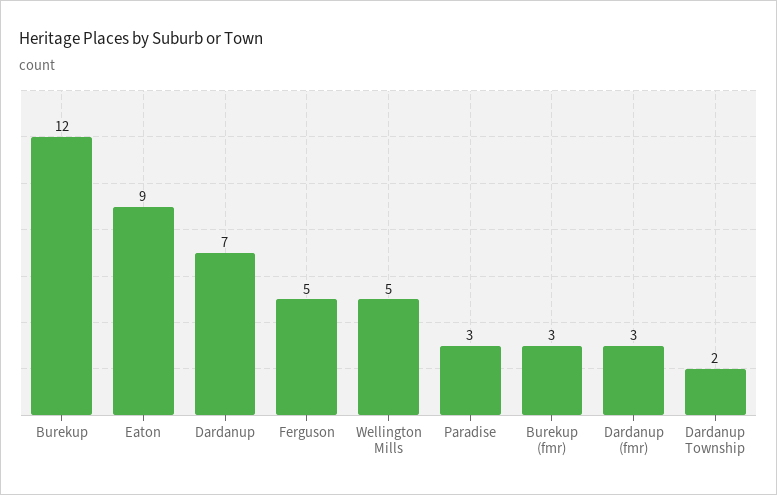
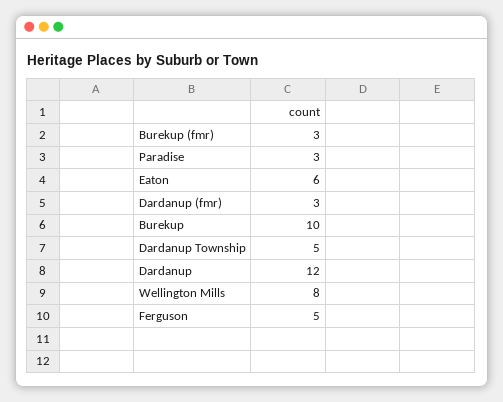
Burekup: 12 -> 10
Eaton: 9 -> 6
Dardanup: 7 -> 12
Wellington Mills: 5 -> 8
Dardanup Township: 2 -> 5

